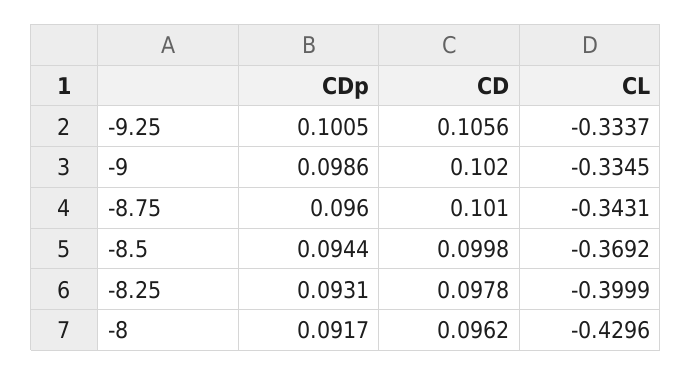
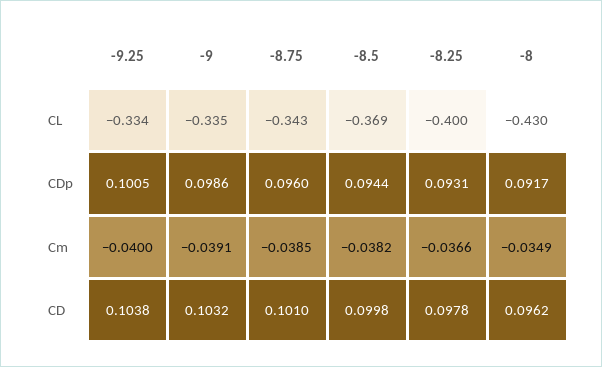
CD, -9.25: 0.1056 -> 0.1038
CD, -9: 0.102 -> 0.1032
Cm, -9.25: none -> -0.04
Cm, -9: none -> -0.0391
Cm, -8.75: none -> -0.0385
Cm, -8.5: none -> -0.0382
Cm, -8.25: none -> -0.0366
Cm, -8: none -> -0.0349

